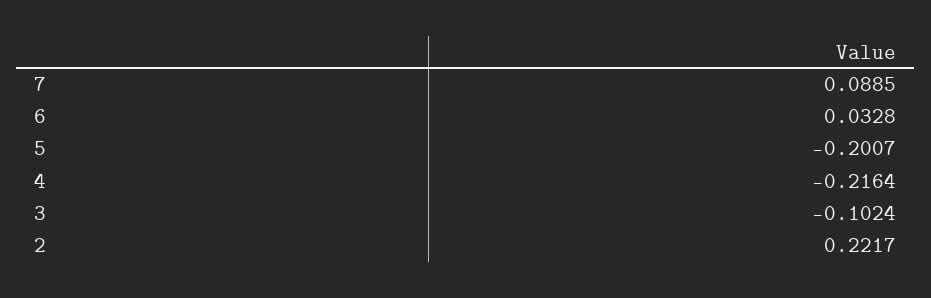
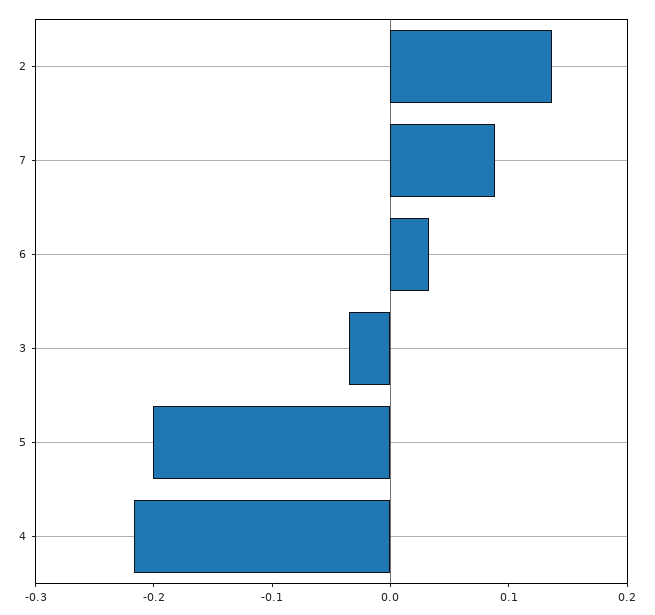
3: -0.1024 -> -0.04
2: 0.2217 -> 0.14

